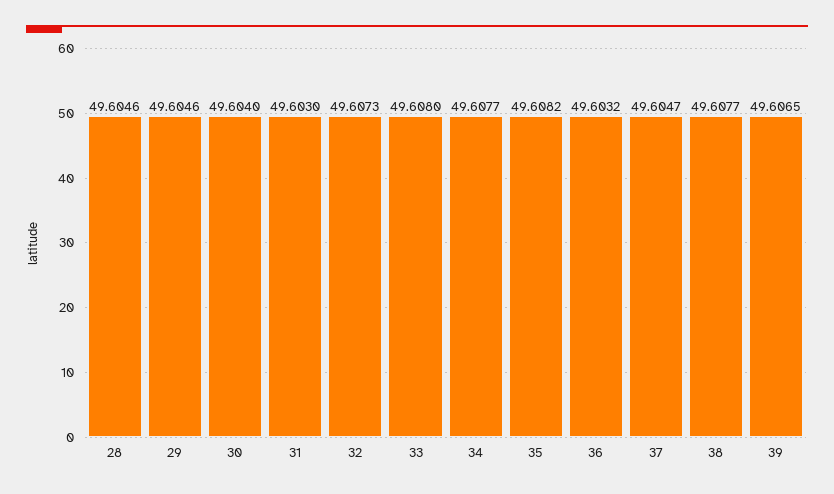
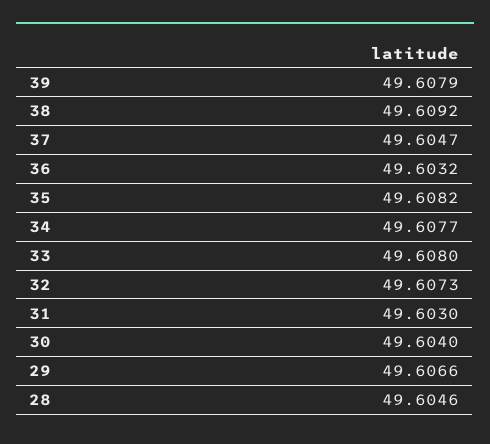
29: 49.6046 -> 49.6066
38: 49.6077 -> 49.6092
39: 49.6065 -> 49.6079

